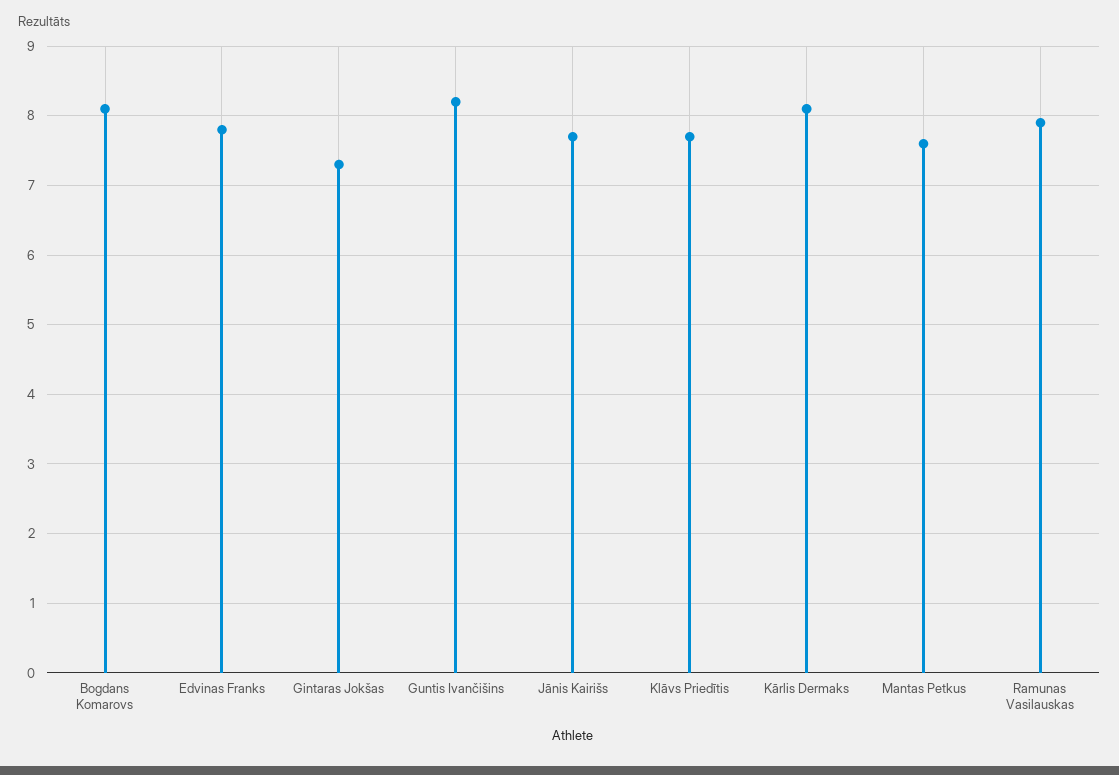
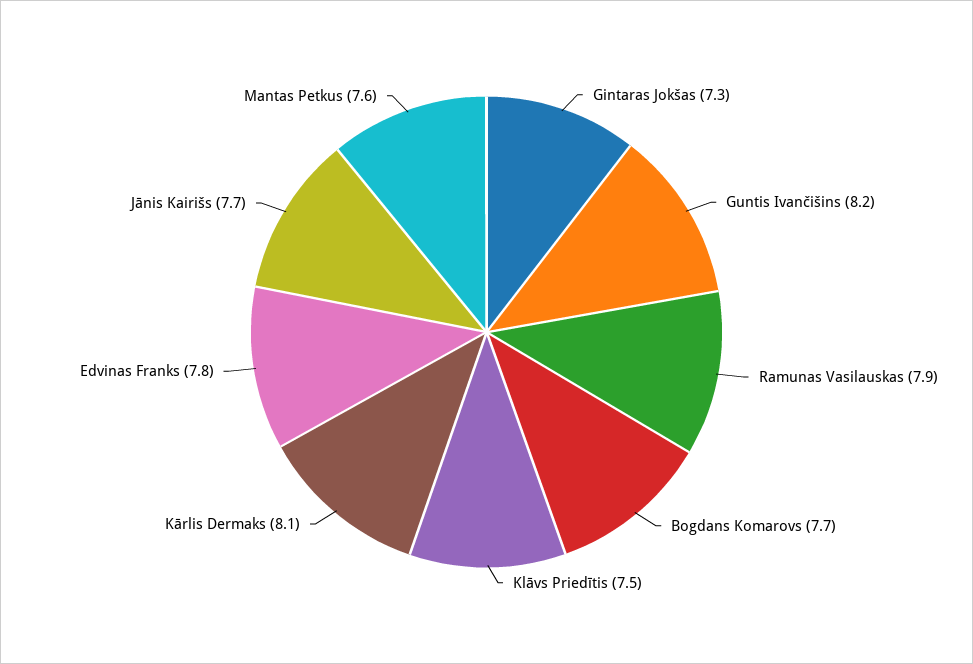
Bogdans Komarovs: 8.1 -> 7.7
Klāvs Priedītis: 7.7 -> 7.5

